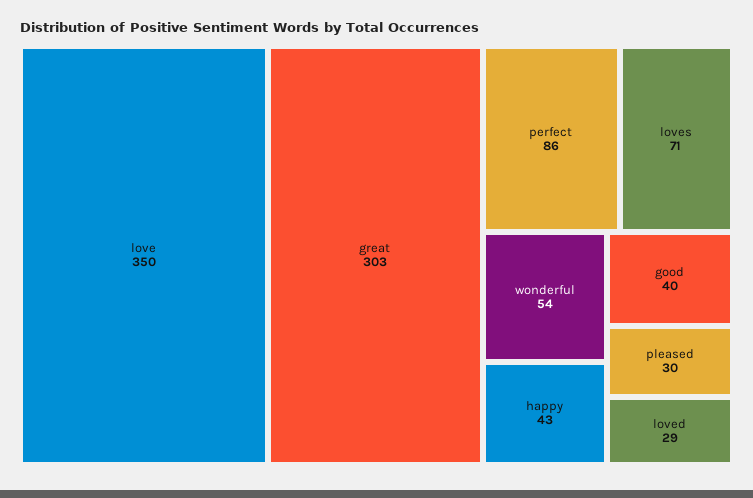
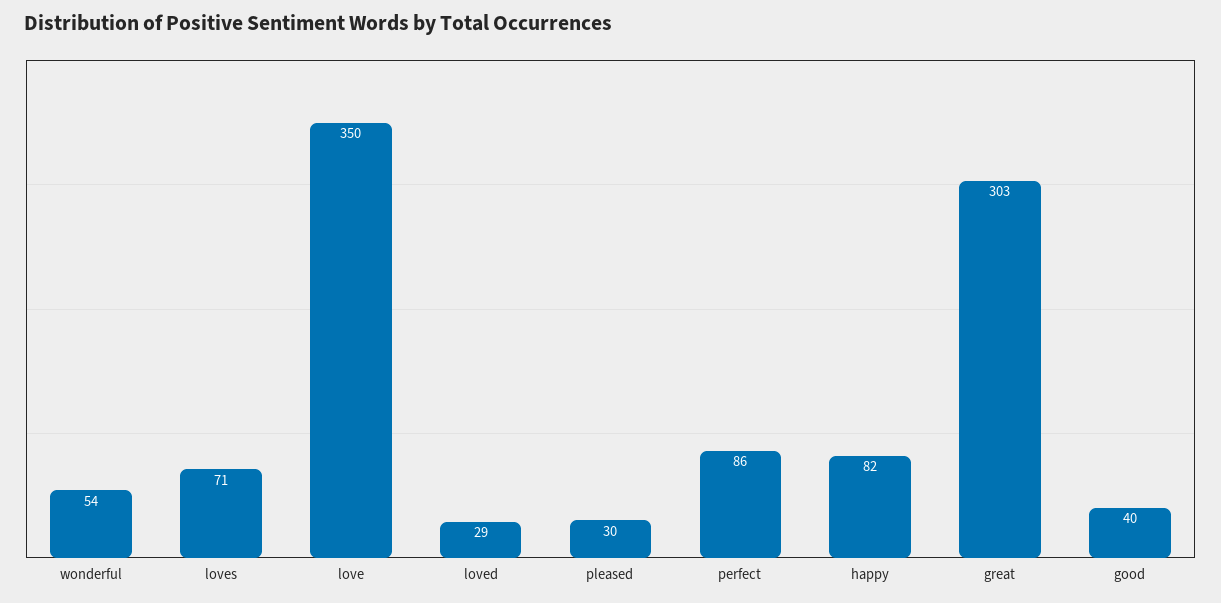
happy: 43 -> 82

